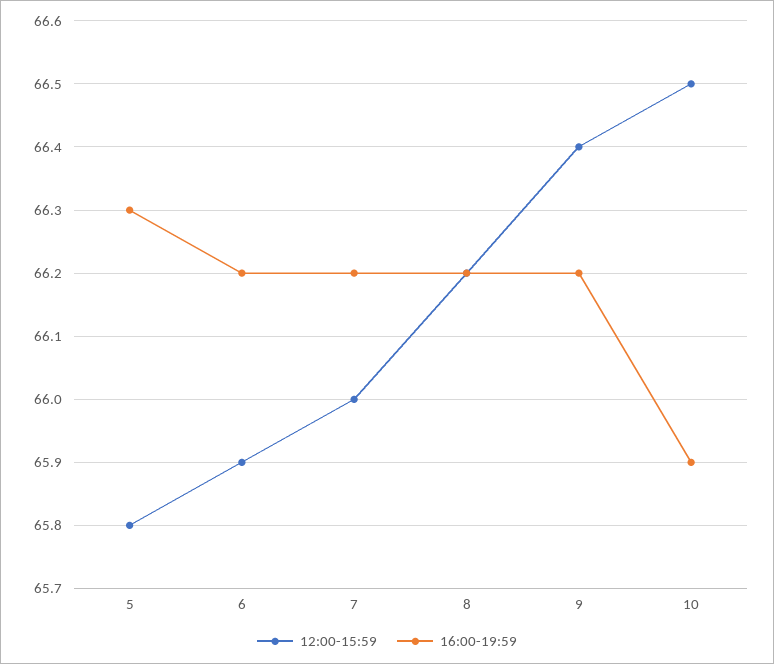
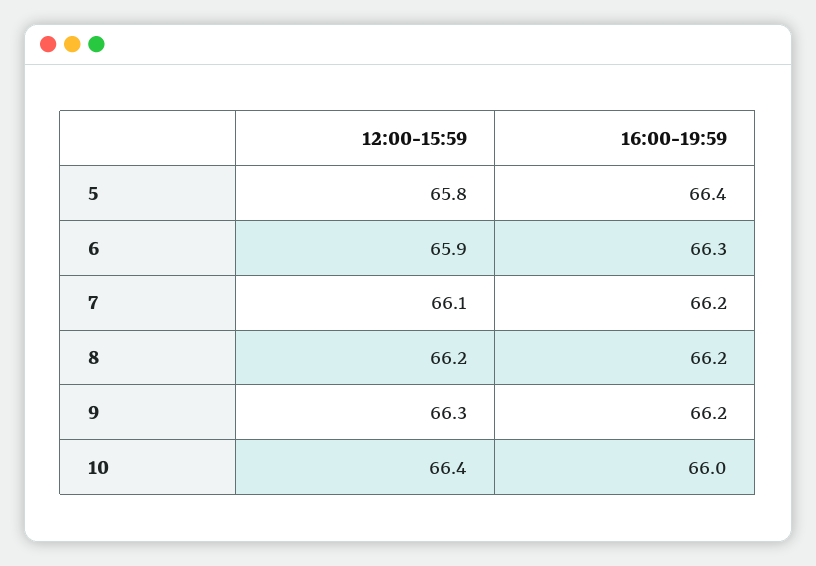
16:00-19:59, 5: 66.3 -> 66.4
16:00-19:59, 6: 66.2 -> 66.3
12:00-15:59, 7: 66 -> 66.1
12:00-15:59, 9: 66.4 -> 66.3
12:00-15:59, 10: 66.5 -> 66.4
16:00-19:59, 10: 65.9 -> 66

